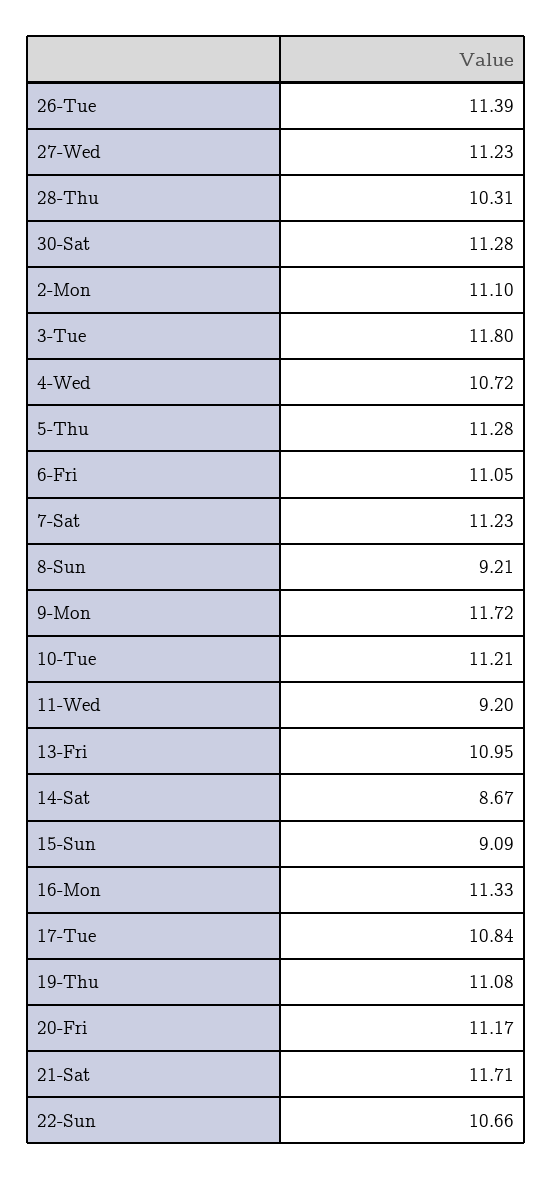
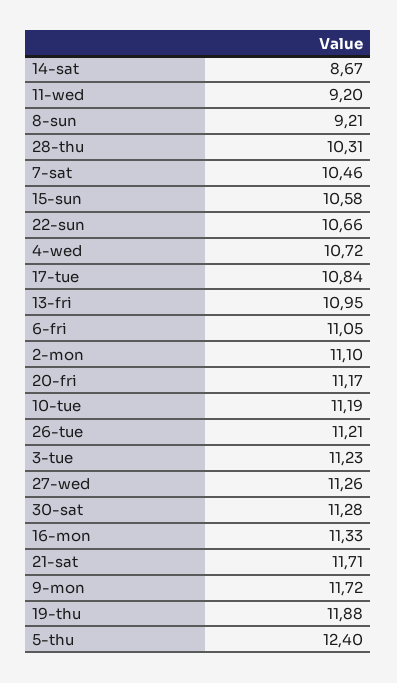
26-Tue: 11.39 -> 11.21
27-Wed: 11.23 -> 11.26
3-Tue: 11.8 -> 11.23
5-Thu: 11.28 -> 12.4
7-Sat: 11.23 -> 10.46
10-Tue: 11.21 -> 11.19
15-Sun: 9.09 -> 10.58
19-Thu: 11.08 -> 11.88

